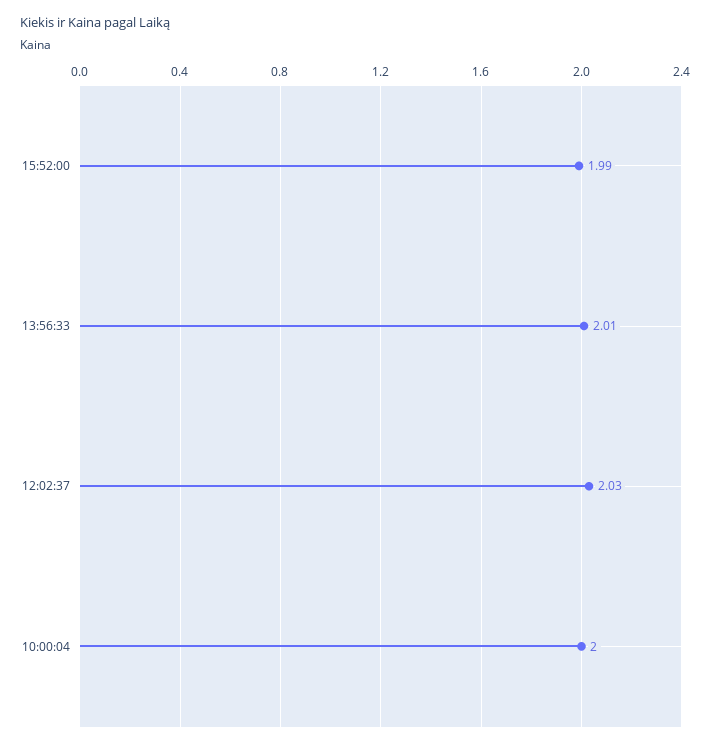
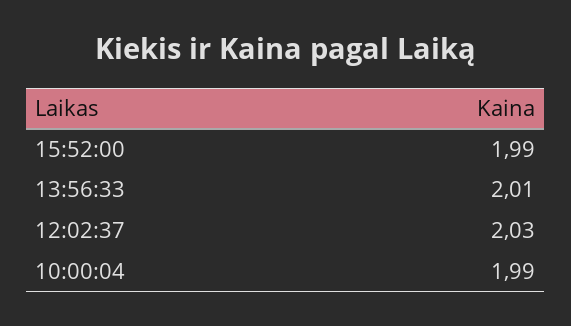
10:00:04: 2 -> 1.99

